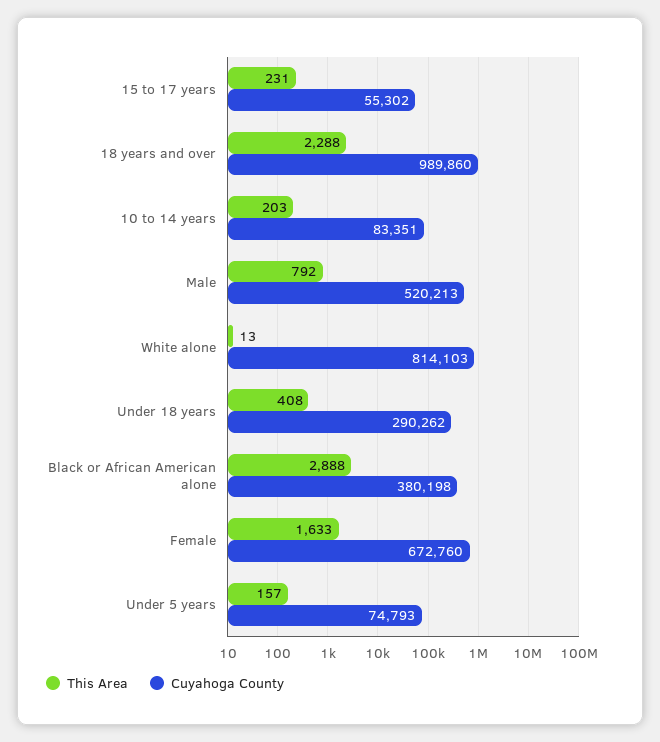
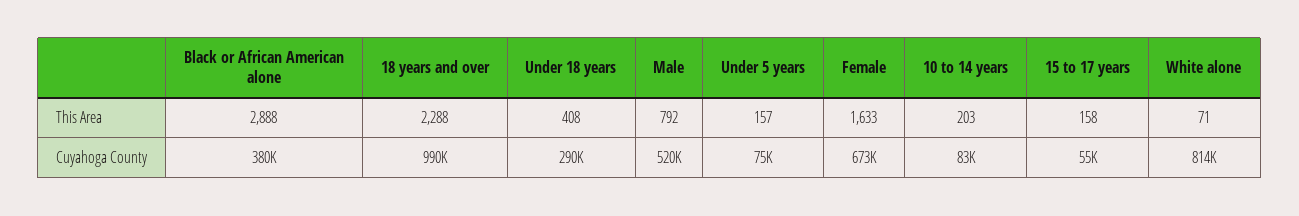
This Area, 15 to 17 years: 231 -> 158
This Area, White alone: 13 -> 71

